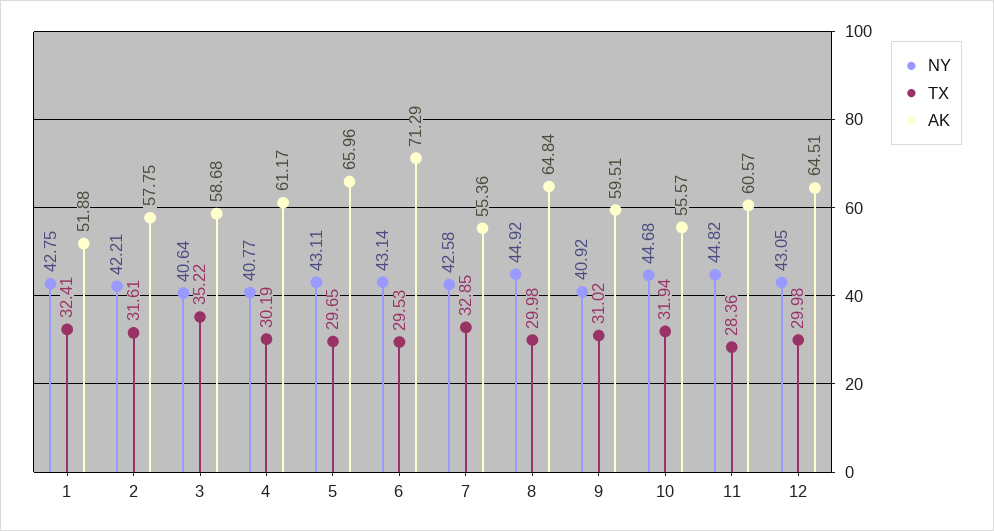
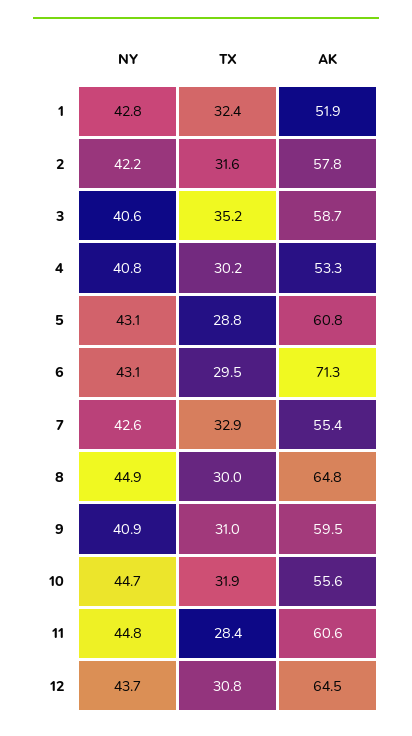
AK, 4: 61.17 -> 53.3
TX, 5: 29.65 -> 28.8
AK, 5: 65.96 -> 60.8
NY, 12: 43.05 -> 43.7
TX, 12: 29.98 -> 30.8

